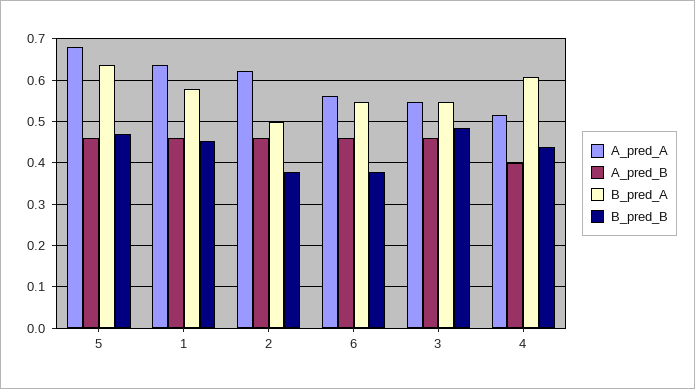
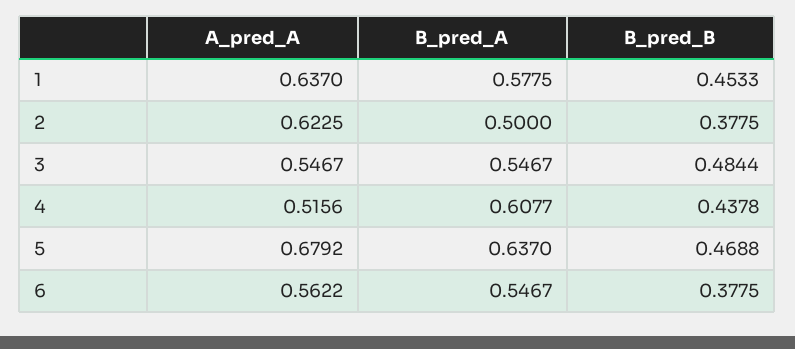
A_pred_B, 5: 0.46 -> none
A_pred_B, 1: 0.46 -> none
A_pred_B, 2: 0.46 -> none
A_pred_B, 6: 0.46 -> none
A_pred_B, 3: 0.46 -> none
A_pred_B, 4: 0.4 -> none

